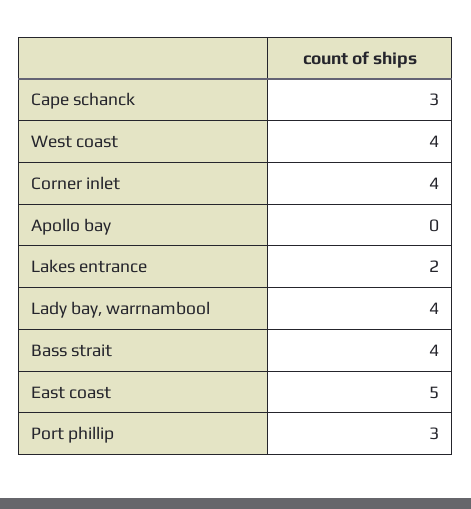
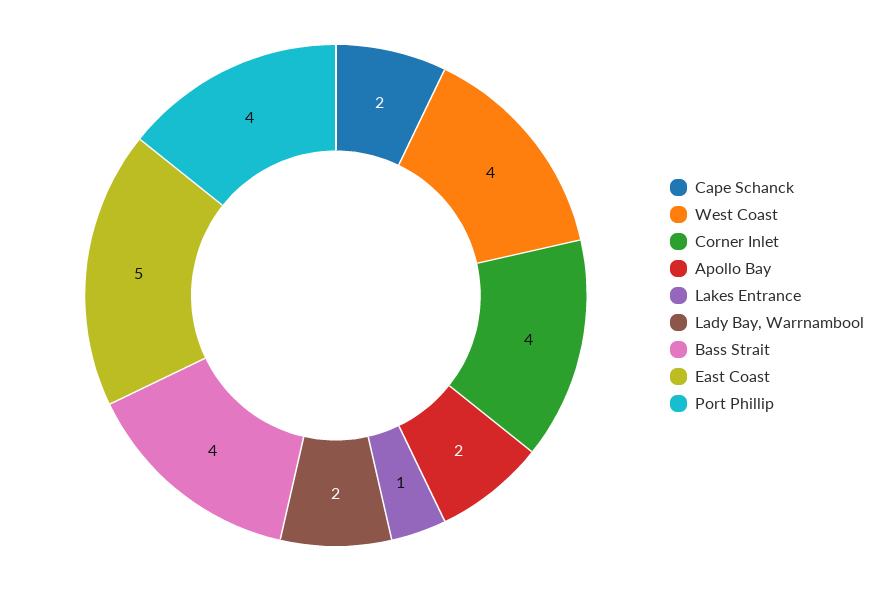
Cape schanck: 3 -> 2
Apollo bay: 0 -> 2
Lakes entrance: 2 -> 1
Lady bay, warrnambool: 4 -> 2
Port phillip: 3 -> 4

